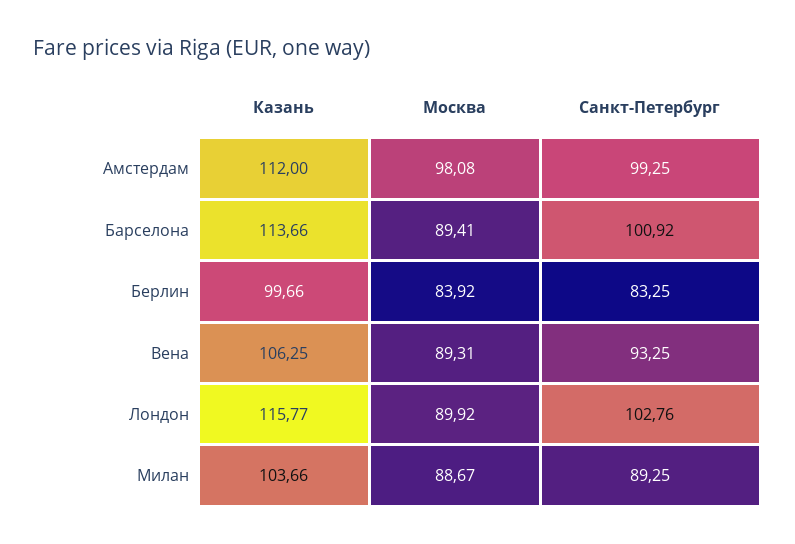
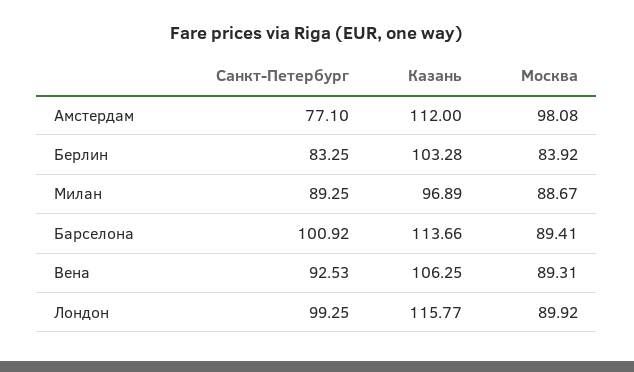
Санкт-Петербург, Амстердам: 99.25 -> 77.1
Казань, Берлин: 99.66 -> 103.28
Санкт-Петербург, Вена: 93.25 -> 92.53
Санкт-Петербург, Лондон: 102.76 -> 99.25
Казань, Милан: 103.66 -> 96.89

